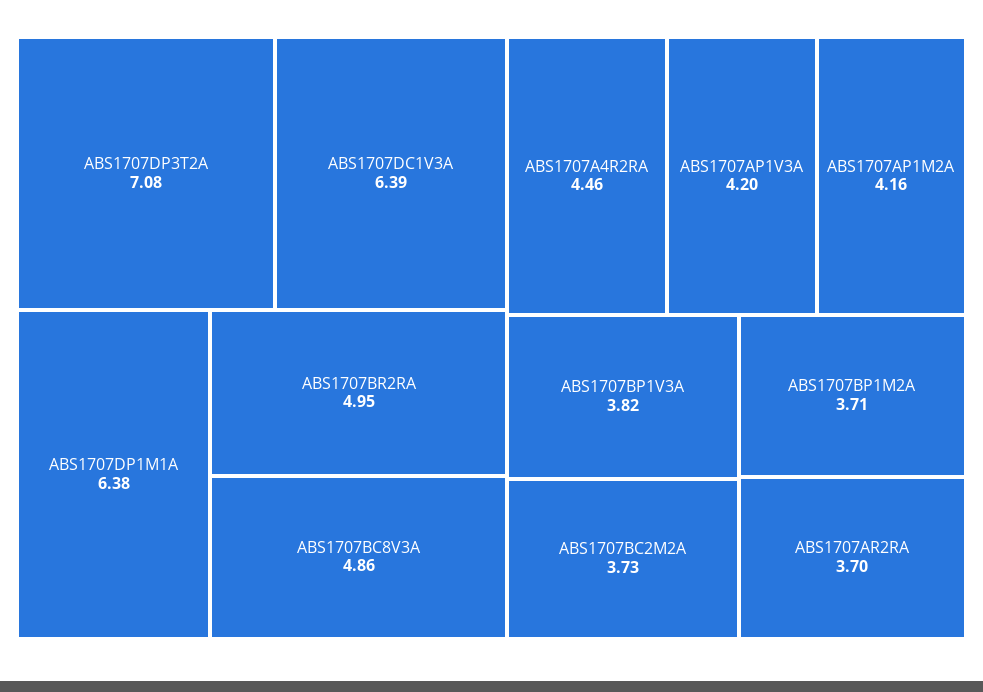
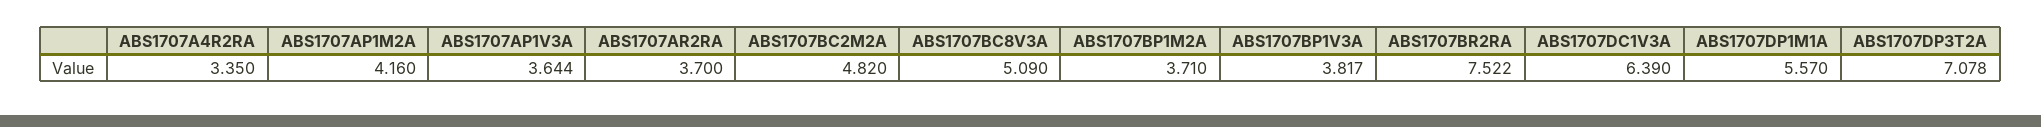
ABS1707DP1M1A: 6.38 -> 5.57
ABS1707BR2RA: 4.95 -> 7.522
ABS1707BC8V3A: 4.86 -> 5.09
ABS1707A4R2RA: 4.46 -> 3.35
ABS1707AP1V3A: 4.2 -> 3.644
ABS1707BC2M2A: 3.73 -> 4.82

